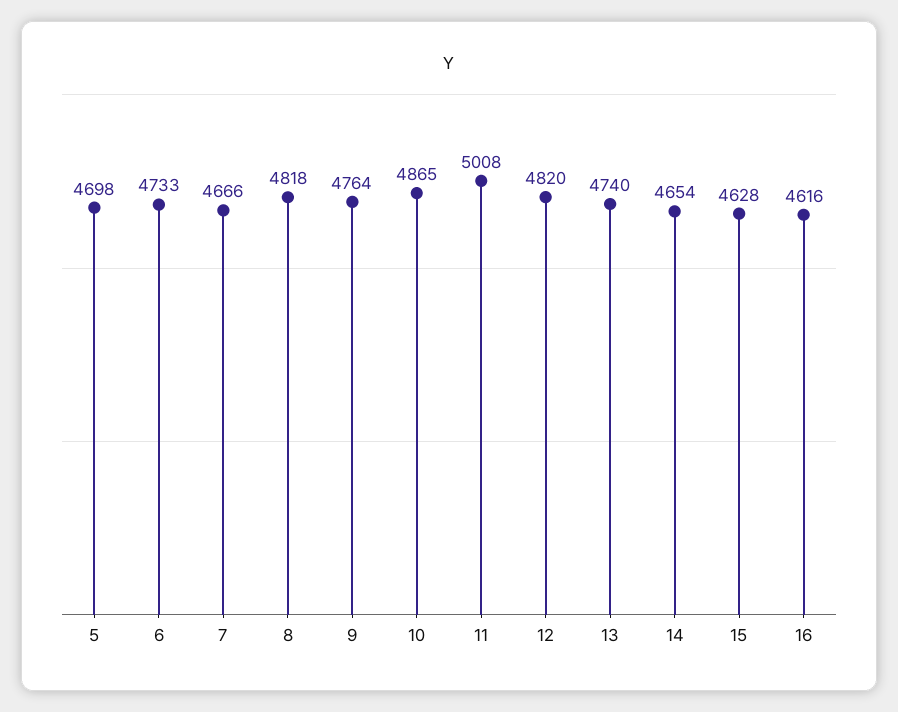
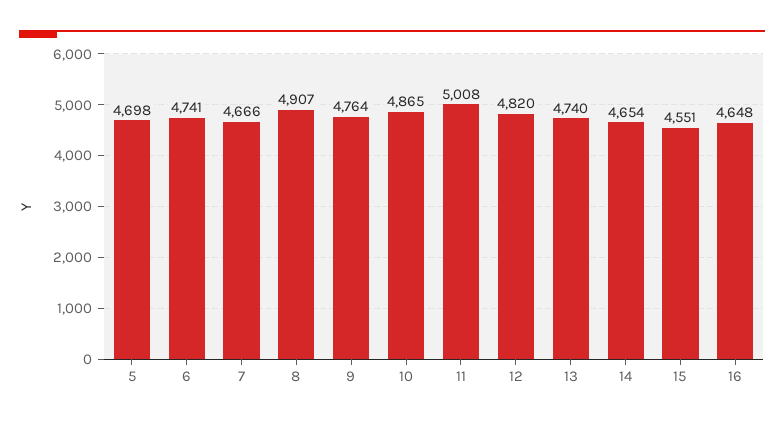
6: 4733 -> 4741
8: 4818 -> 4907
15: 4628 -> 4551
16: 4616 -> 4648

